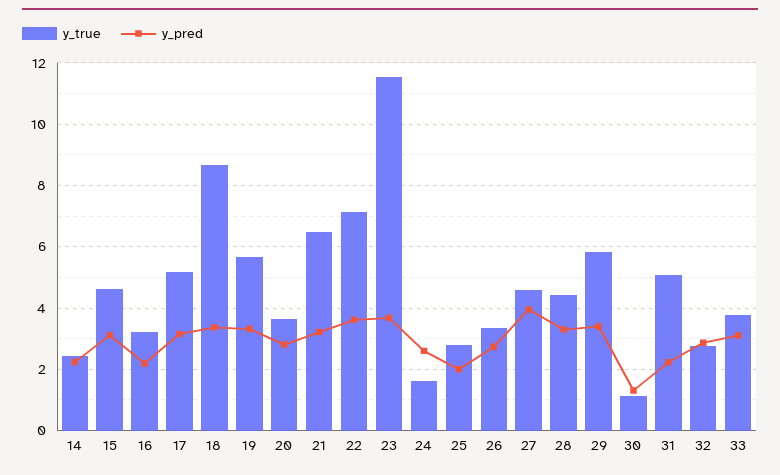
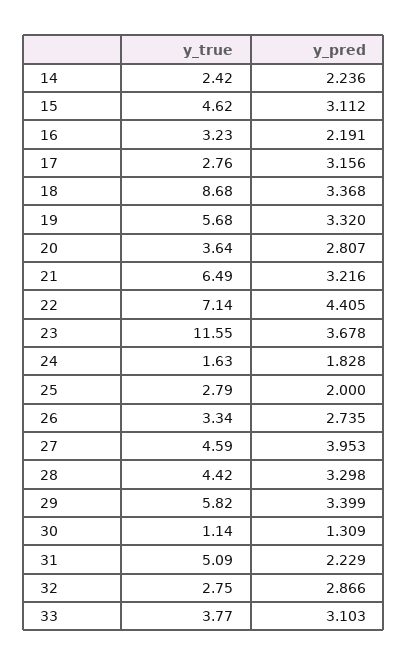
y_true, 17: 5.2 -> 2.76
y_pred, 22: 3.6 -> 4.405
y_pred, 24: 2.6 -> 1.828

